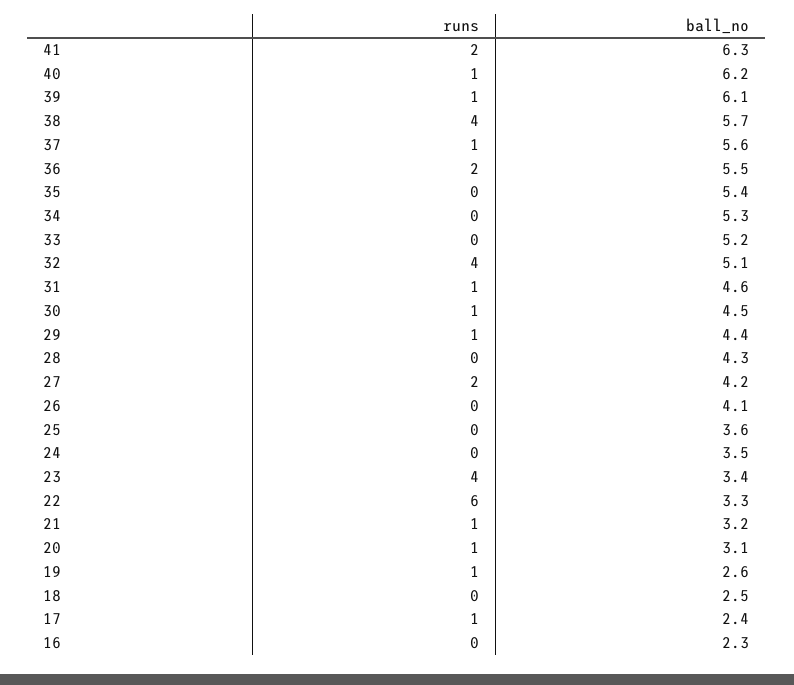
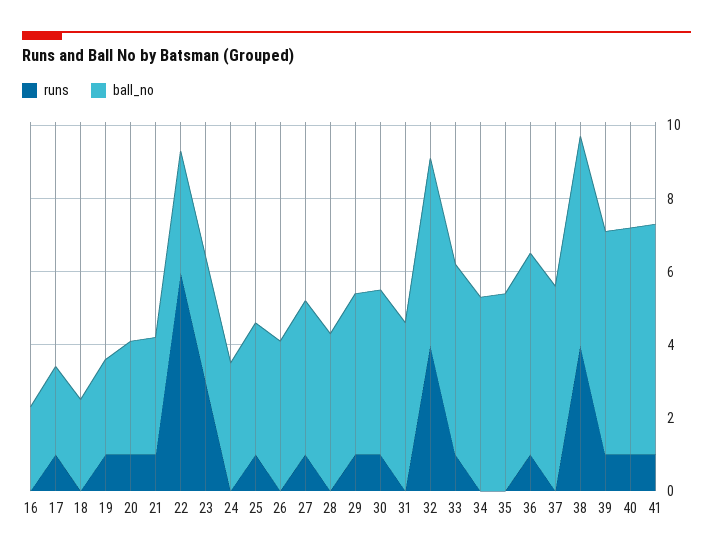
runs, 41: 2 -> 1
runs, 37: 1 -> 0
runs, 36: 2 -> 1
runs, 33: 0 -> 1
runs, 31: 1 -> 0
runs, 27: 2 -> 1
runs, 25: 0 -> 1
runs, 23: 4 -> 3

